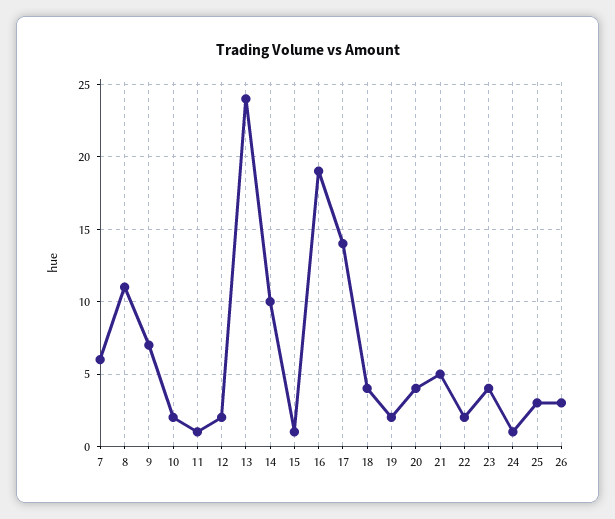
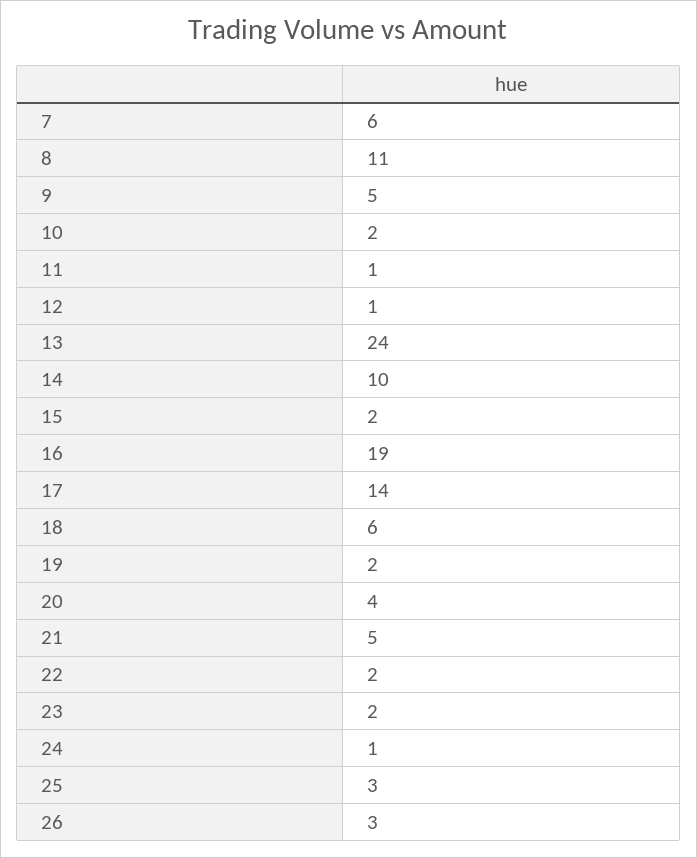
9: 7 -> 5
12: 2 -> 1
15: 1 -> 2
18: 4 -> 6
23: 4 -> 2

